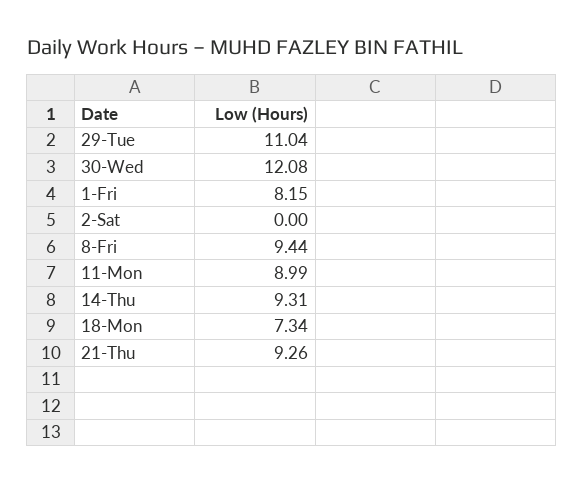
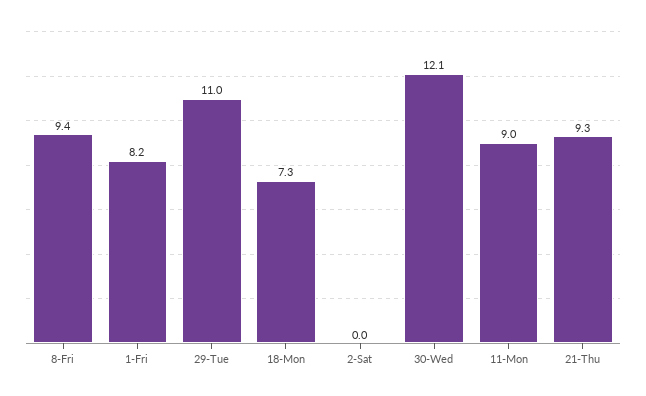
14-Thu: 9.31 -> none

